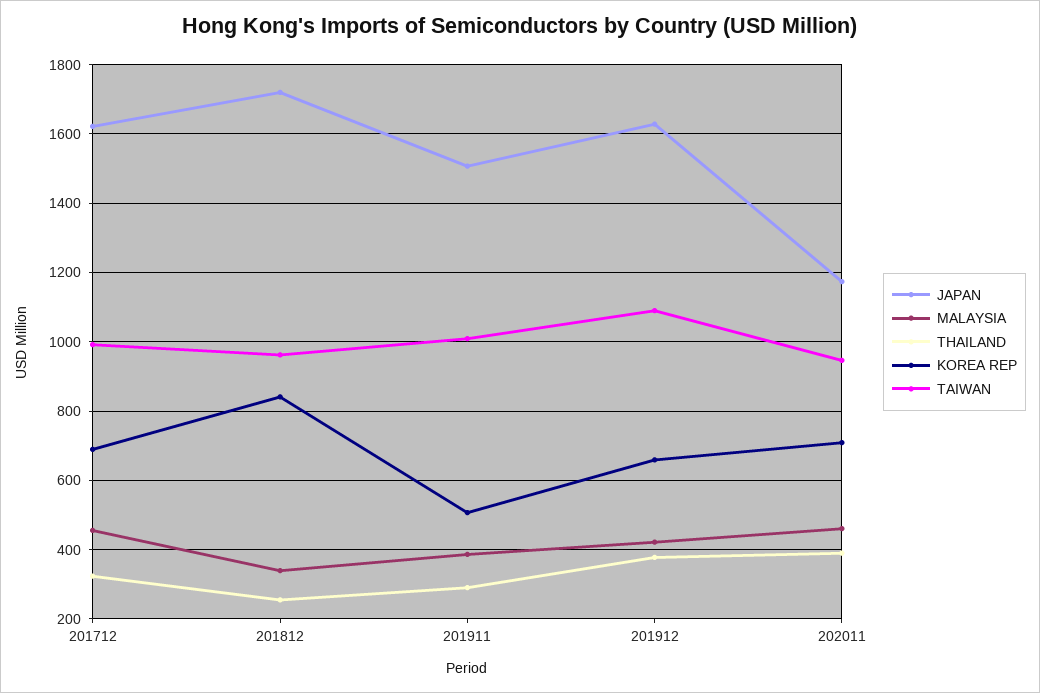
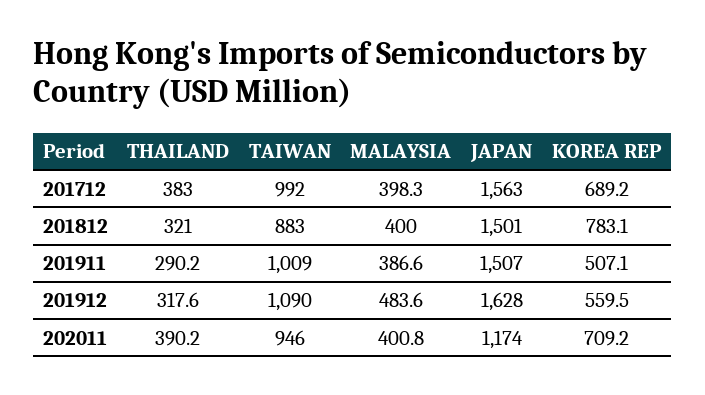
JAPAN, 201712: 1620 -> 1563
MALAYSIA, 201712: 460 -> 398.3
THAILAND, 201712: 320 -> 383
JAPAN, 201812: 1720 -> 1501
MALAYSIA, 201812: 340 -> 400
THAILAND, 201812: 260 -> 321
KOREA REP, 201812: 840 -> 783.1
TAIWAN, 201812: 960 -> 883
MALAYSIA, 201912: 420 -> 483.6
THAILAND, 201912: 380 -> 317.6
KOREA REP, 201912: 660 -> 559.5
MALAYSIA, 202011: 460 -> 400.8

